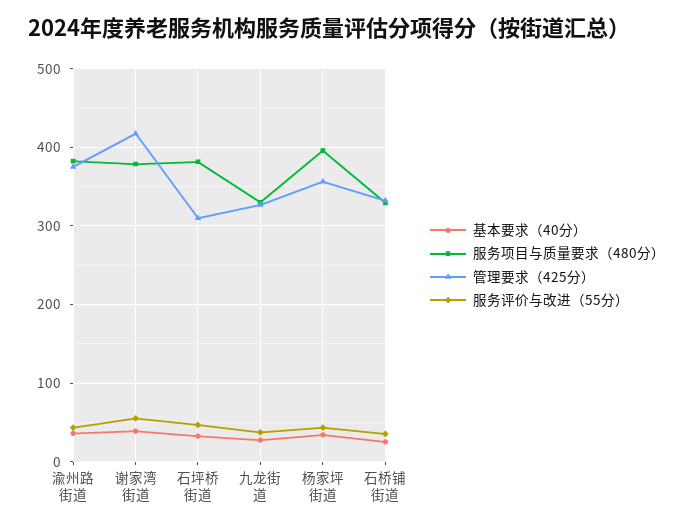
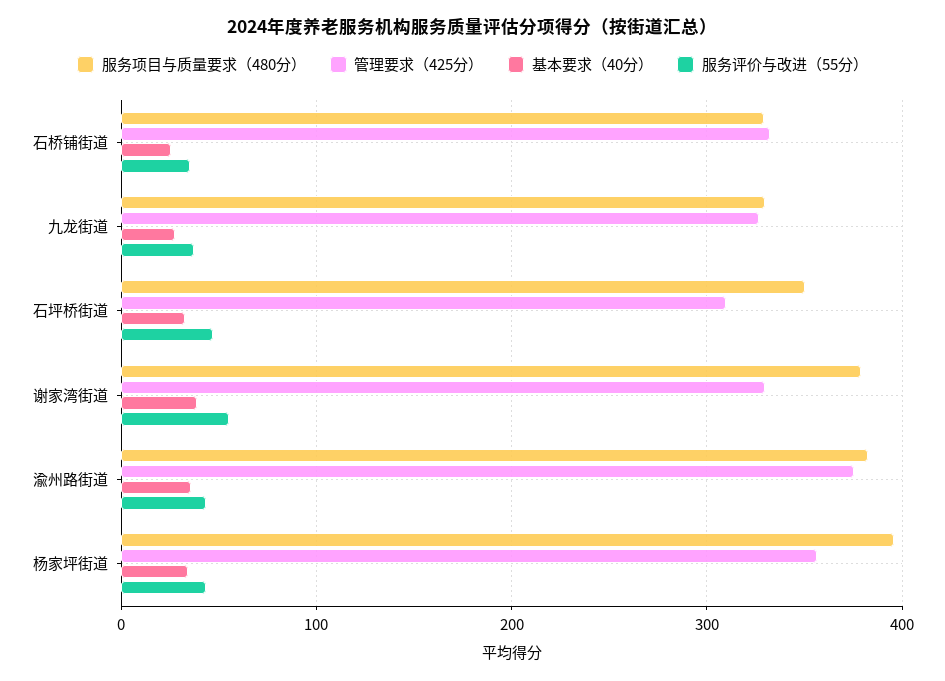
管理要求（425分）, 谢家湾街道: 420 -> 330
服务项目与质量要求（480分）, 石坪桥街道: 380 -> 350

